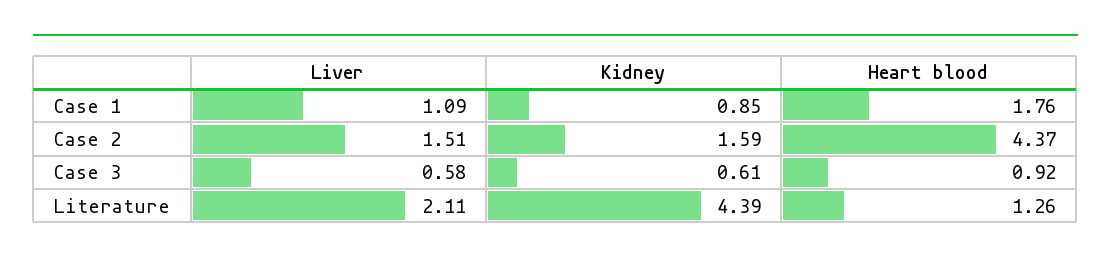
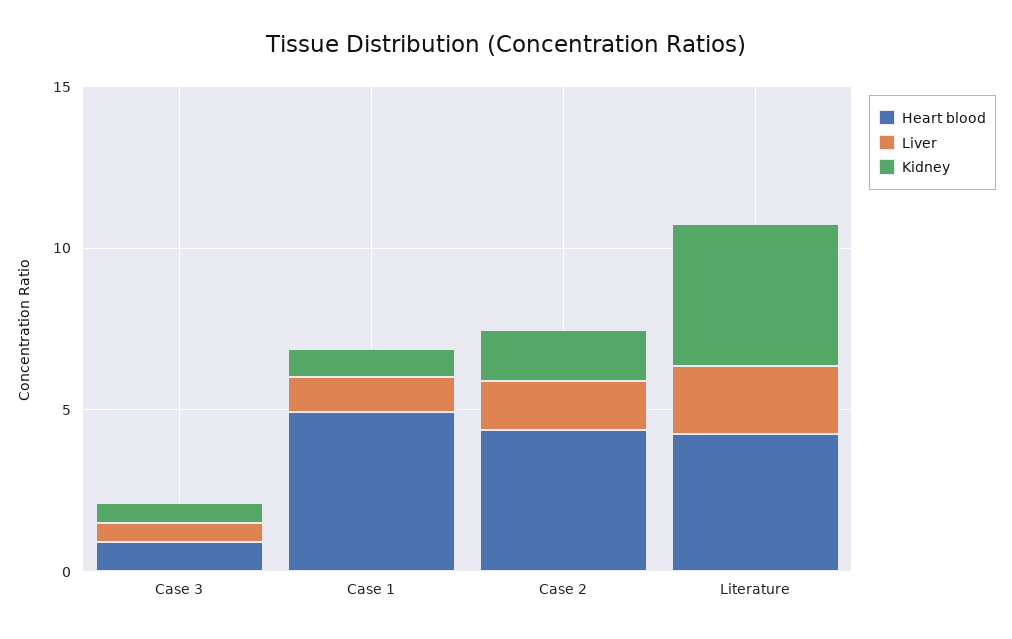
Heart blood, Case 1: 1.76 -> 5
Heart blood, Literature: 1.26 -> 4

